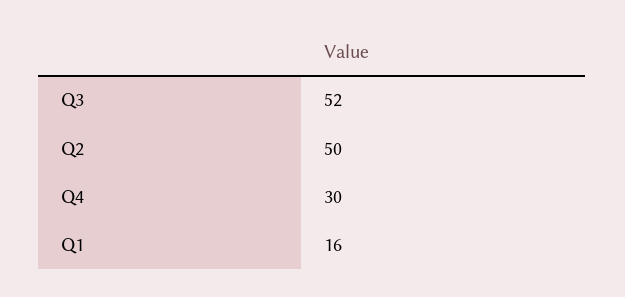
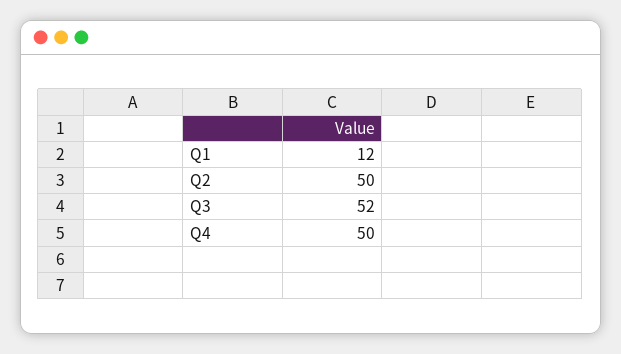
Q4: 30 -> 50
Q1: 16 -> 12

